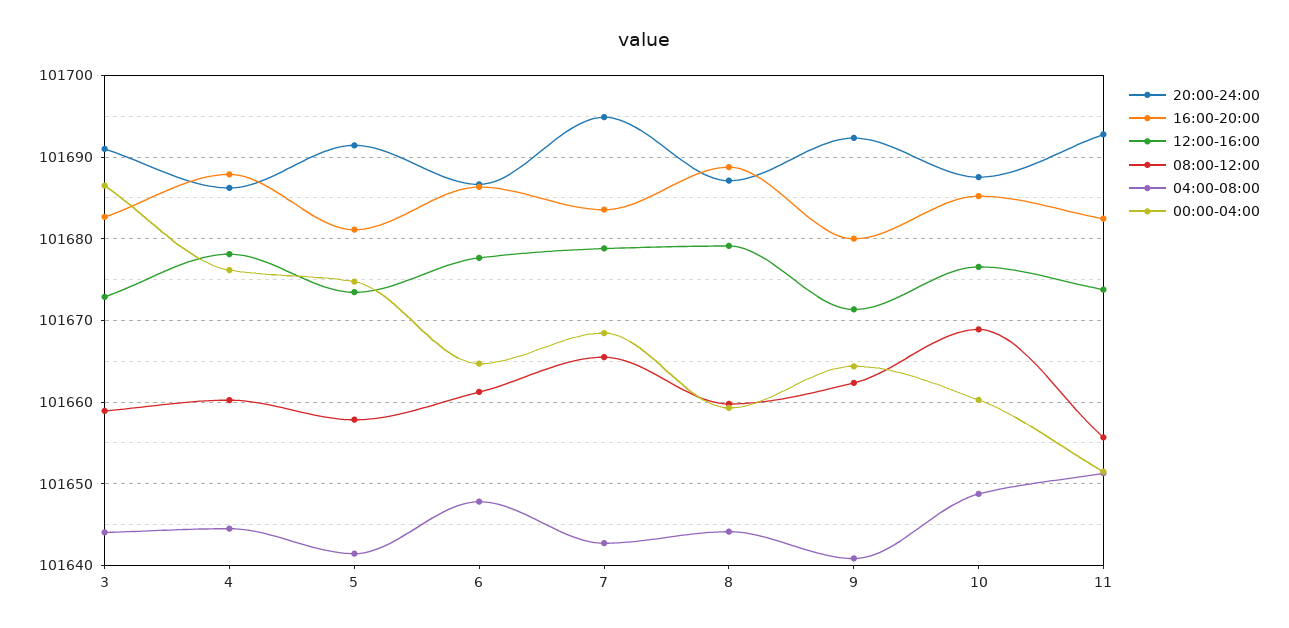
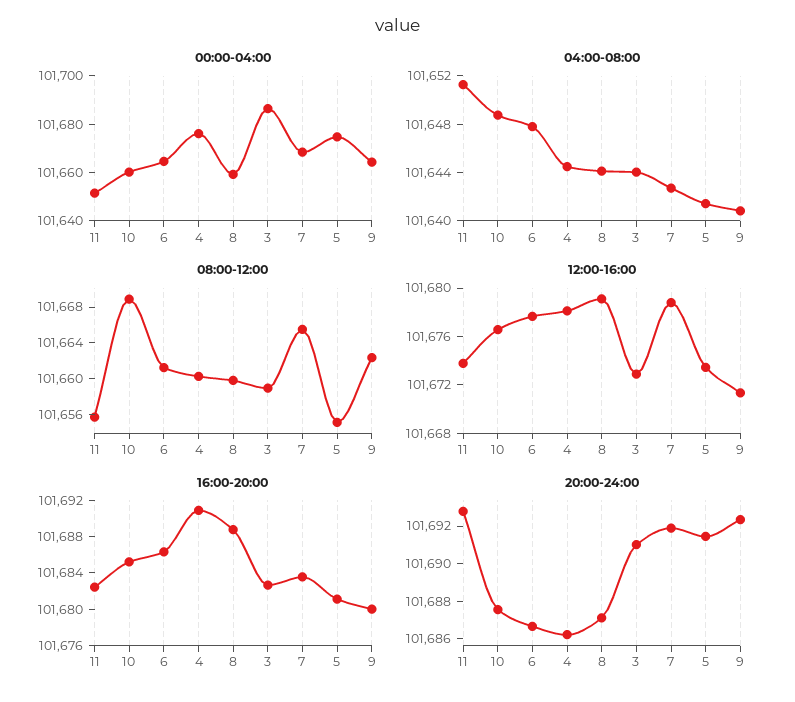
16:00-20:00, 4: 101688 -> 101691
08:00-12:00, 5: 101658 -> 101655
20:00-24:00, 7: 101695 -> 101692

